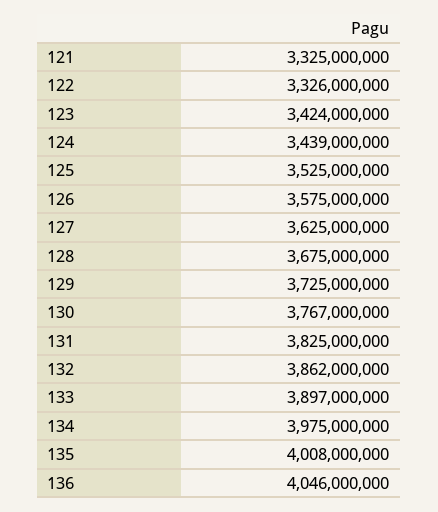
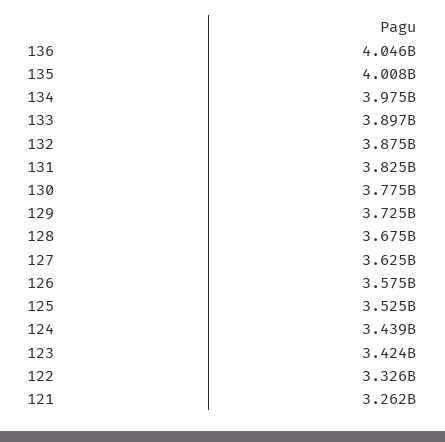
121: 3325000000 -> 3262000000
130: 3767000000 -> 3775000000
132: 3862000000 -> 3875000000

